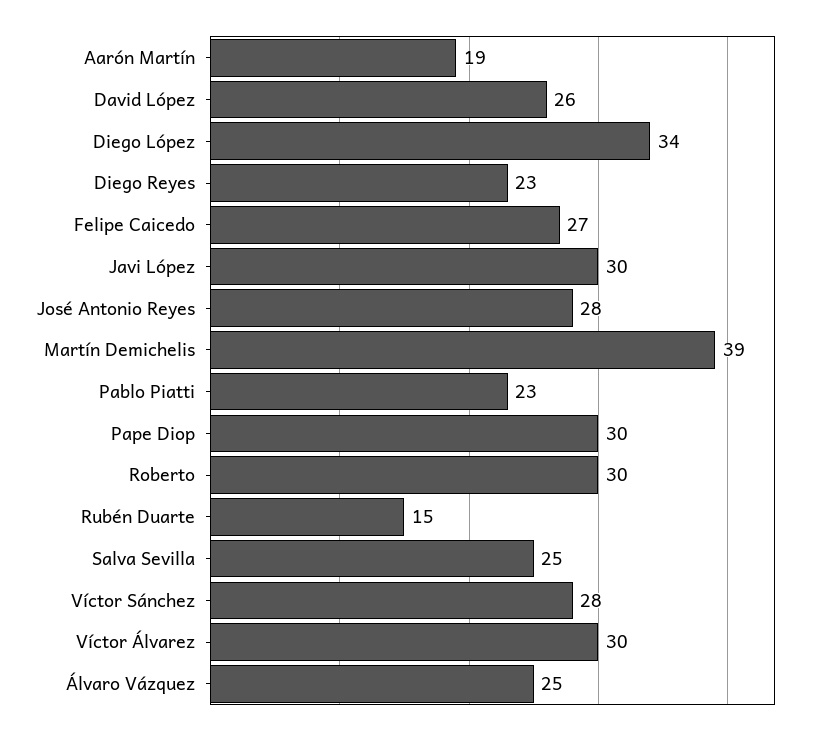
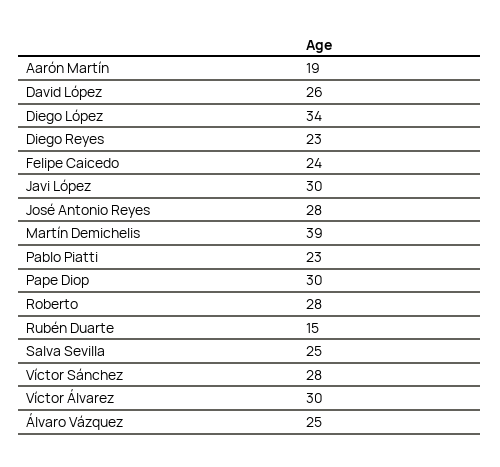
Felipe Caicedo: 27 -> 24
Roberto: 30 -> 28

